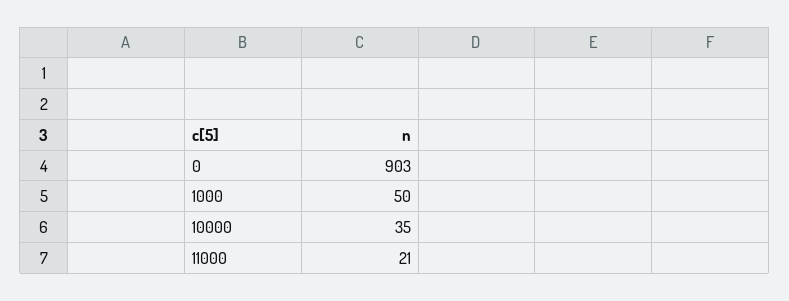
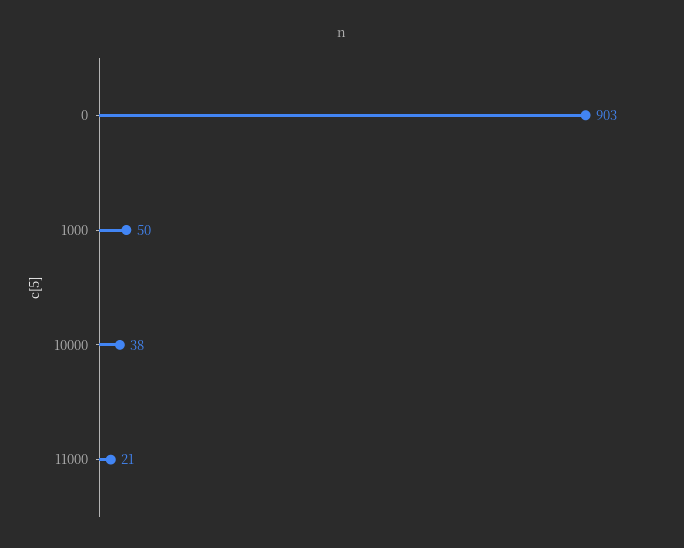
10000: 35 -> 38

